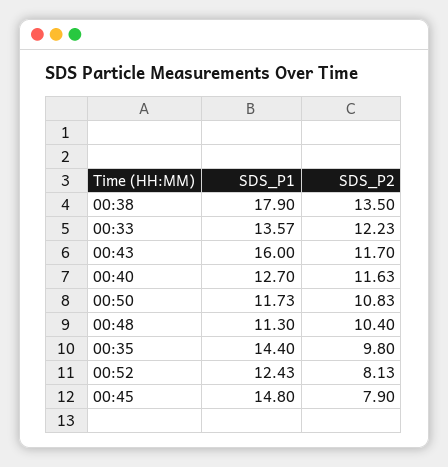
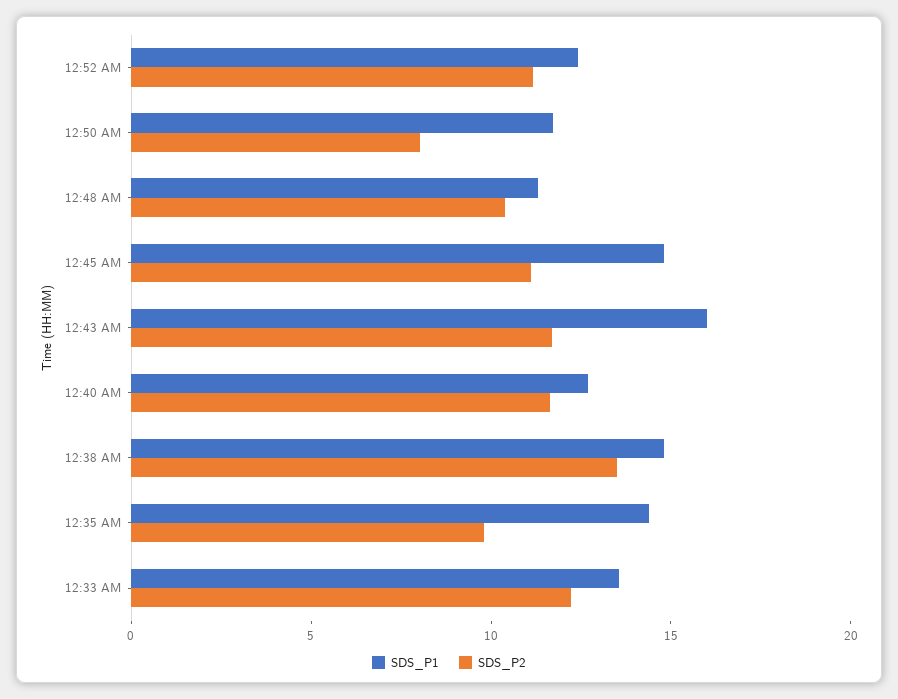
SDS_P1, 00:38: 17.9 -> 15
SDS_P2, 00:50: 10.83 -> 8
SDS_P2, 00:52: 8.13 -> 11
SDS_P2, 00:45: 7.9 -> 11

